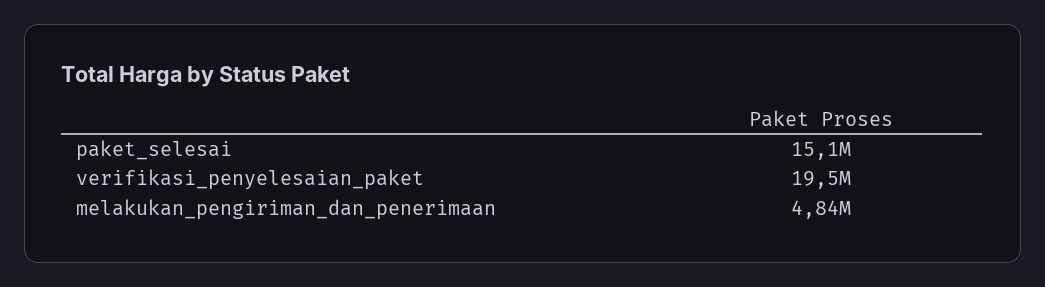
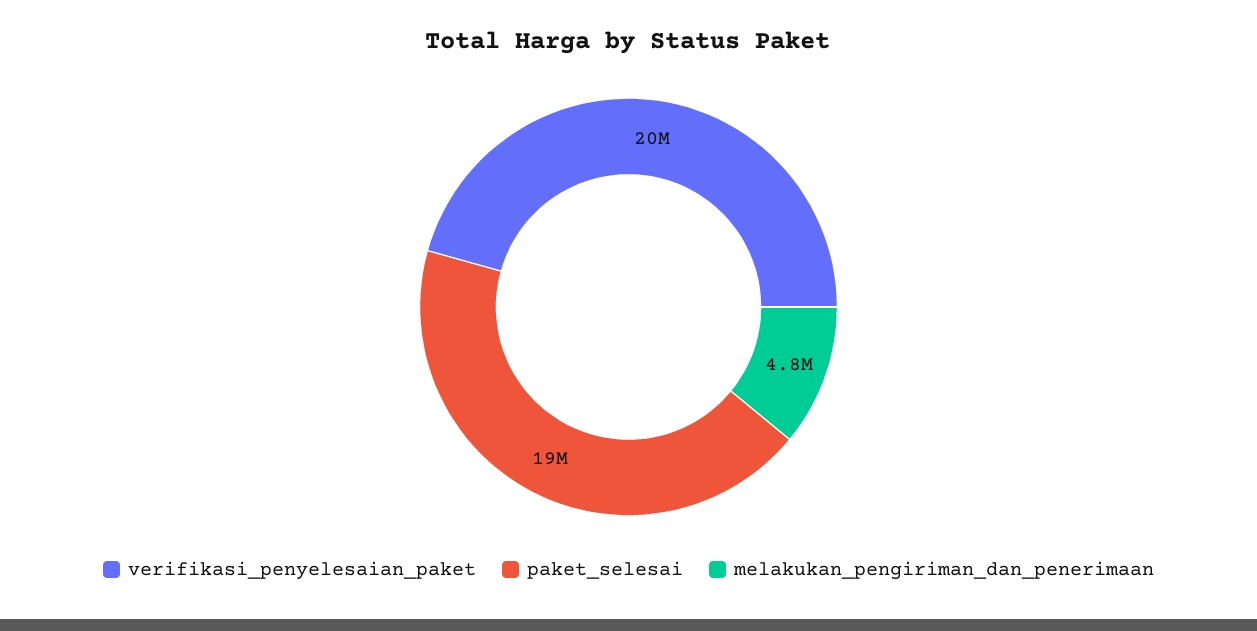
paket_selesai: 15100000 -> 19000000

